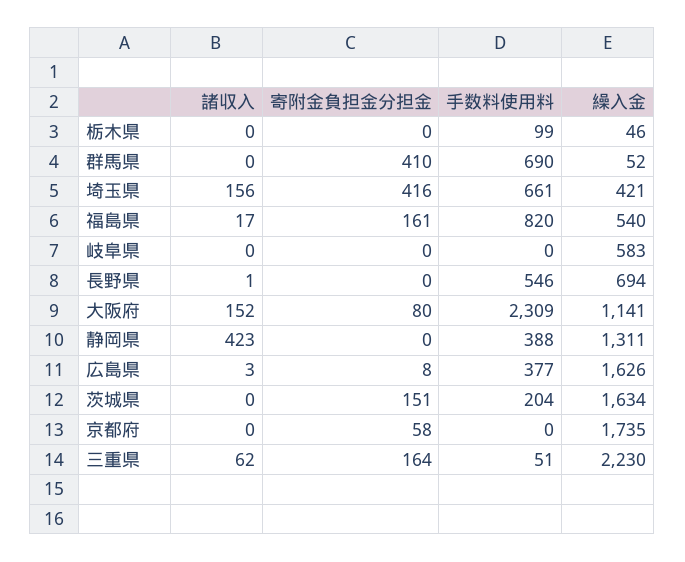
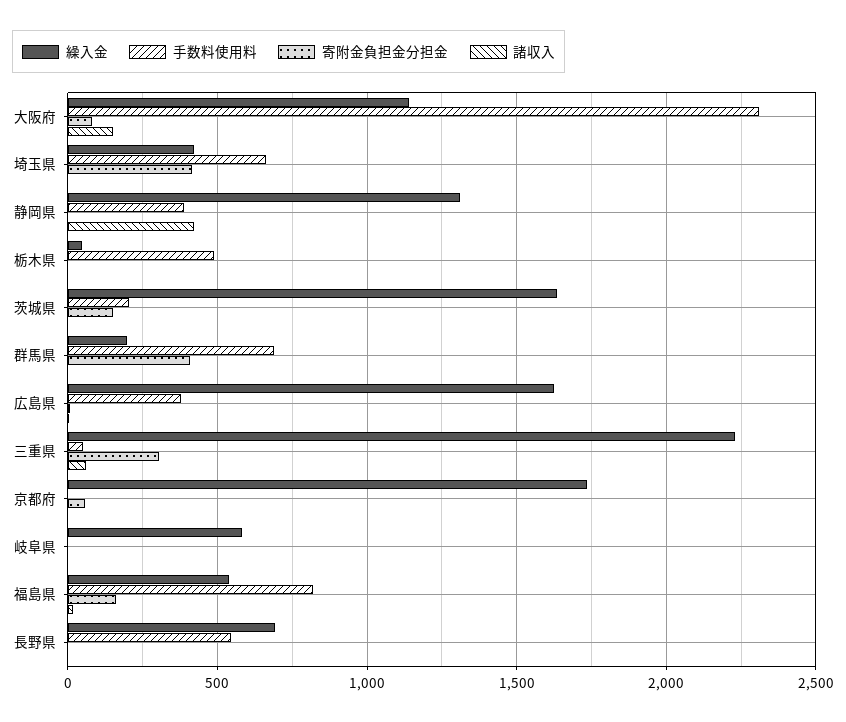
手数料使用料, 栃木県: 99 -> 500
繰入金, 群馬県: 52 -> 200
諸収入, 埼玉県: 156 -> 0
寄附金負担金分担金, 三重県: 164 -> 300

